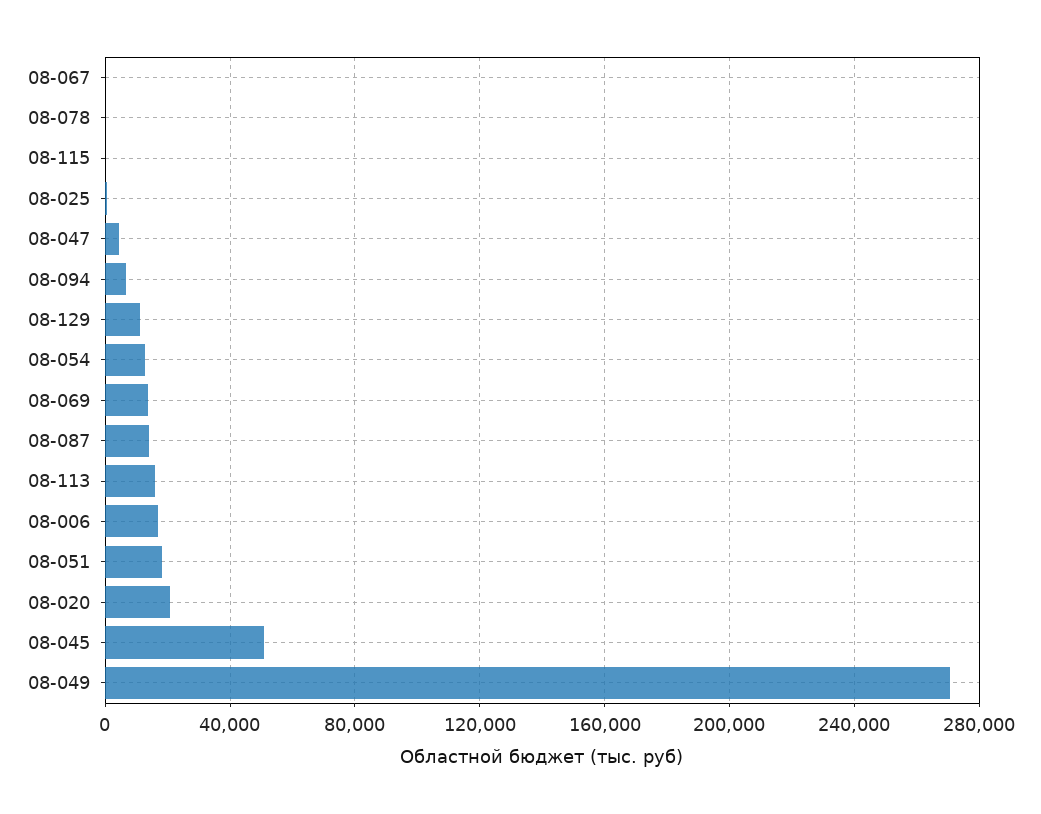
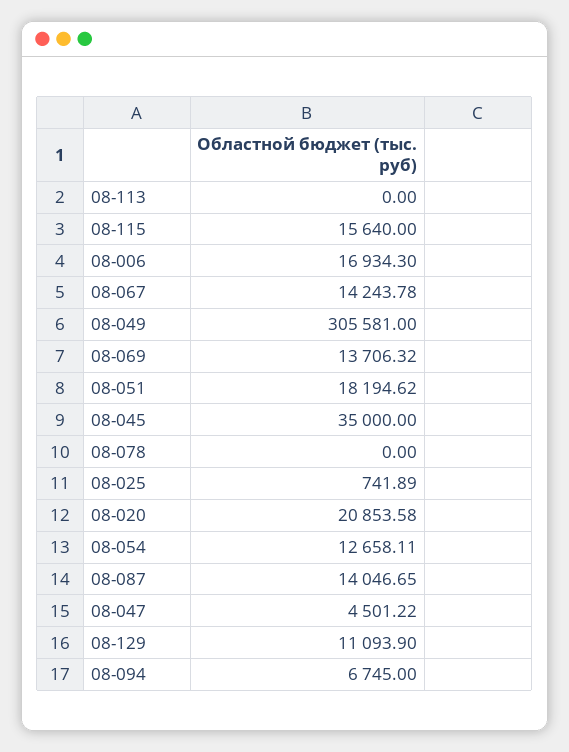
08-067: 0 -> 14243.78
08-115: 0 -> 15640
08-113: 15000 -> 0
08-045: 50000 -> 35000
08-049: 270000 -> 305581

